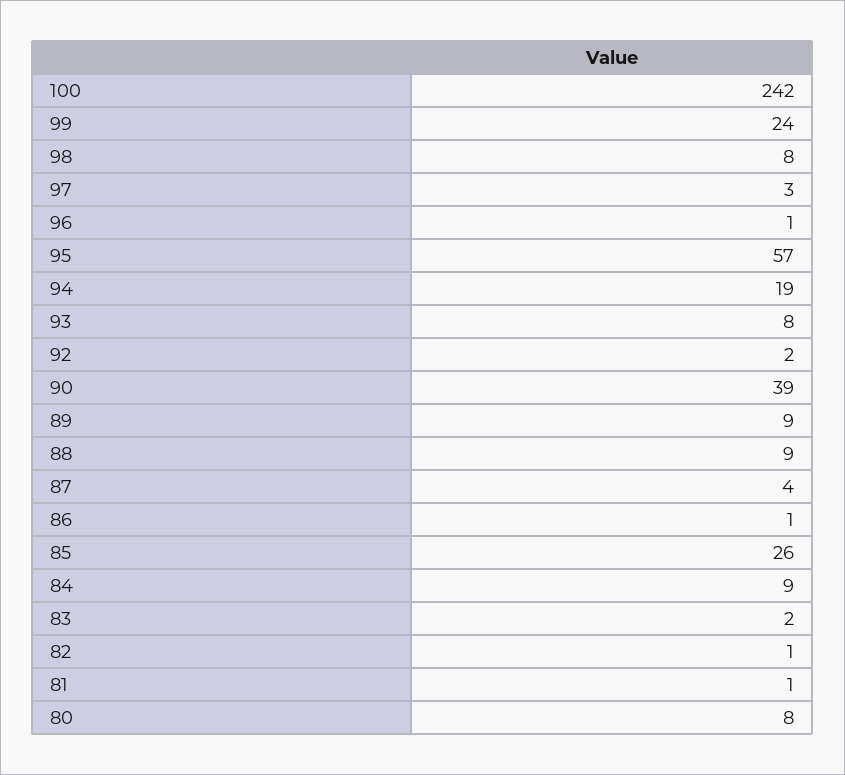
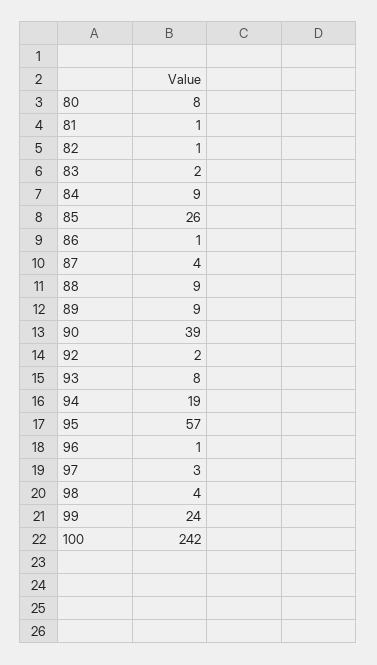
98: 8 -> 4

